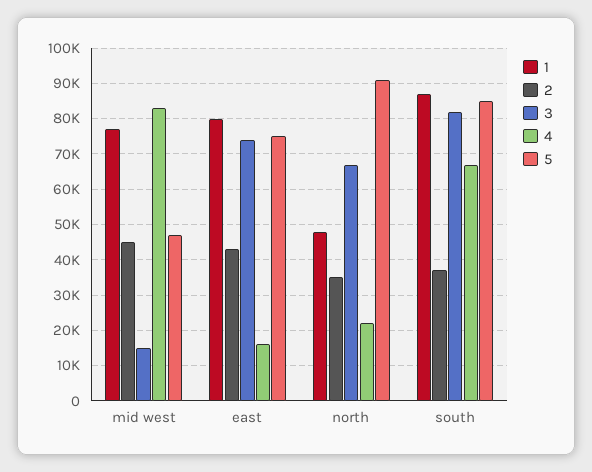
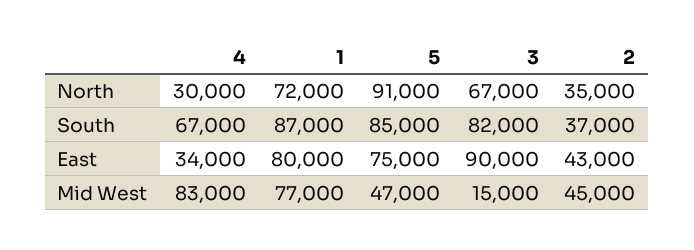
3, east: 74000 -> 90000
4, east: 16000 -> 34000
1, north: 48000 -> 72000
4, north: 22000 -> 30000

